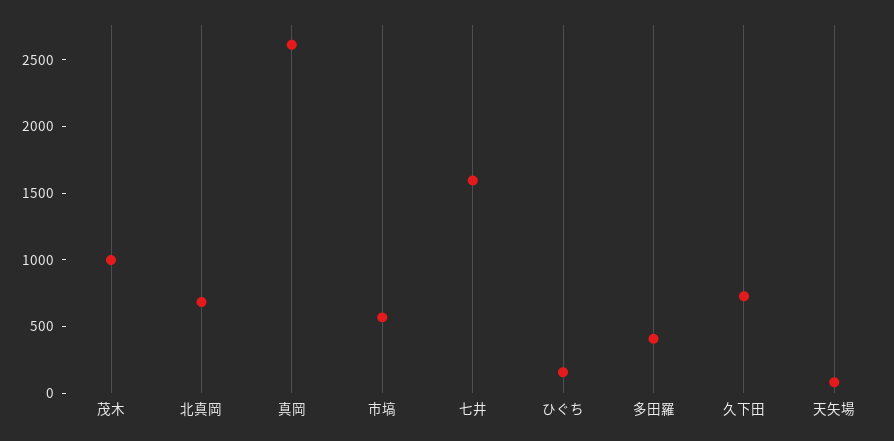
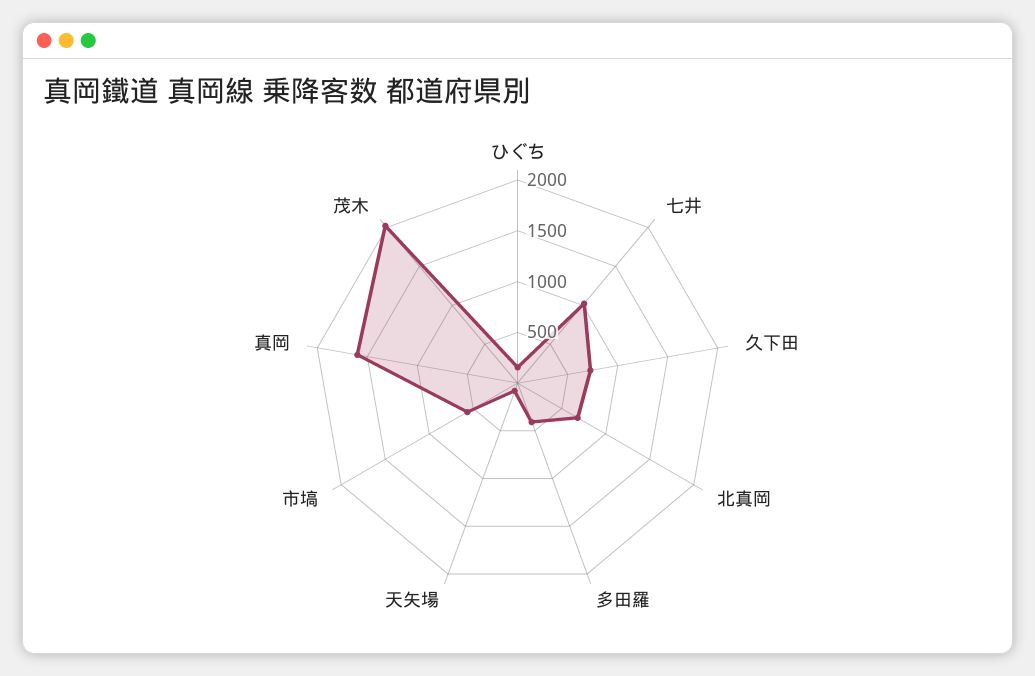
茂木: 1000 -> 2000
真岡: 2600 -> 1600
七井: 1600 -> 1000

